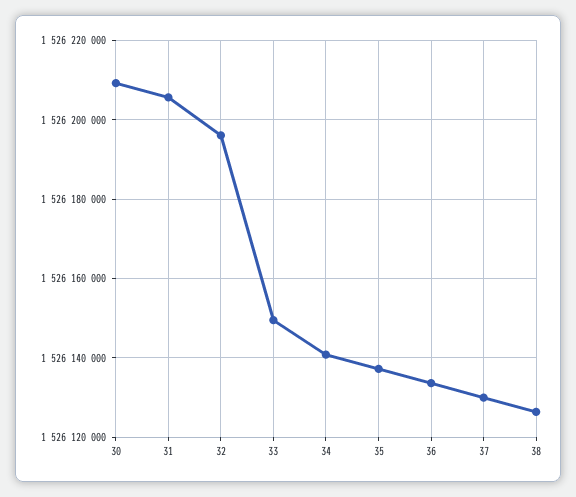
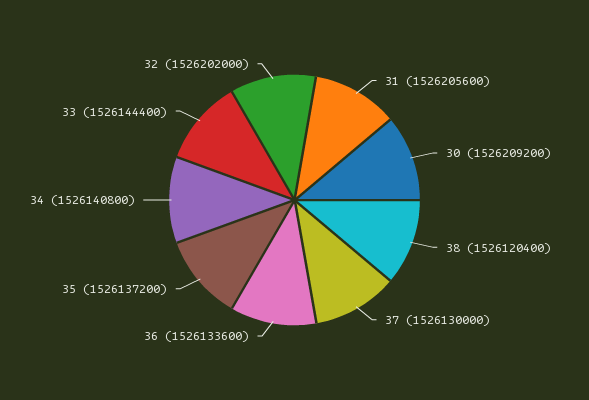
32: 1526196000 -> 1526202000
33: 1526150000 -> 1526144400
38: 1526126000 -> 1526120400

